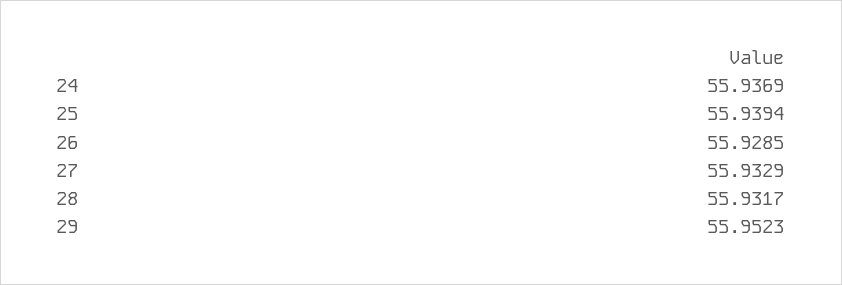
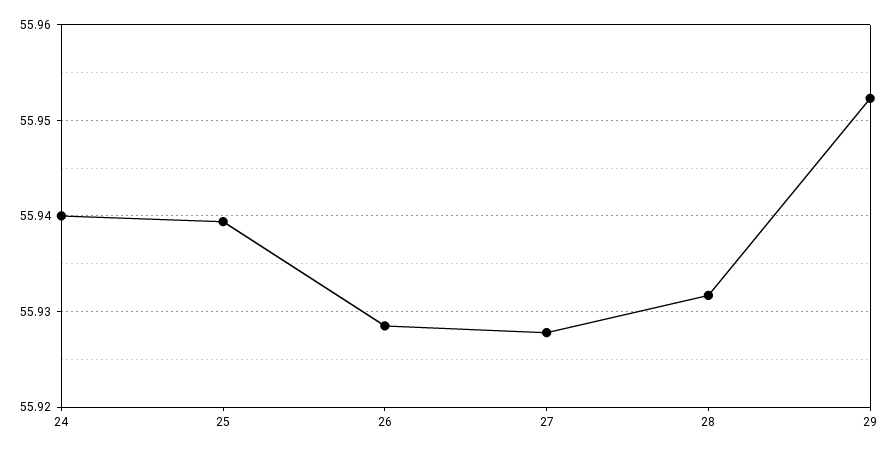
24: 55.9369 -> 55.94
27: 55.9329 -> 55.928

